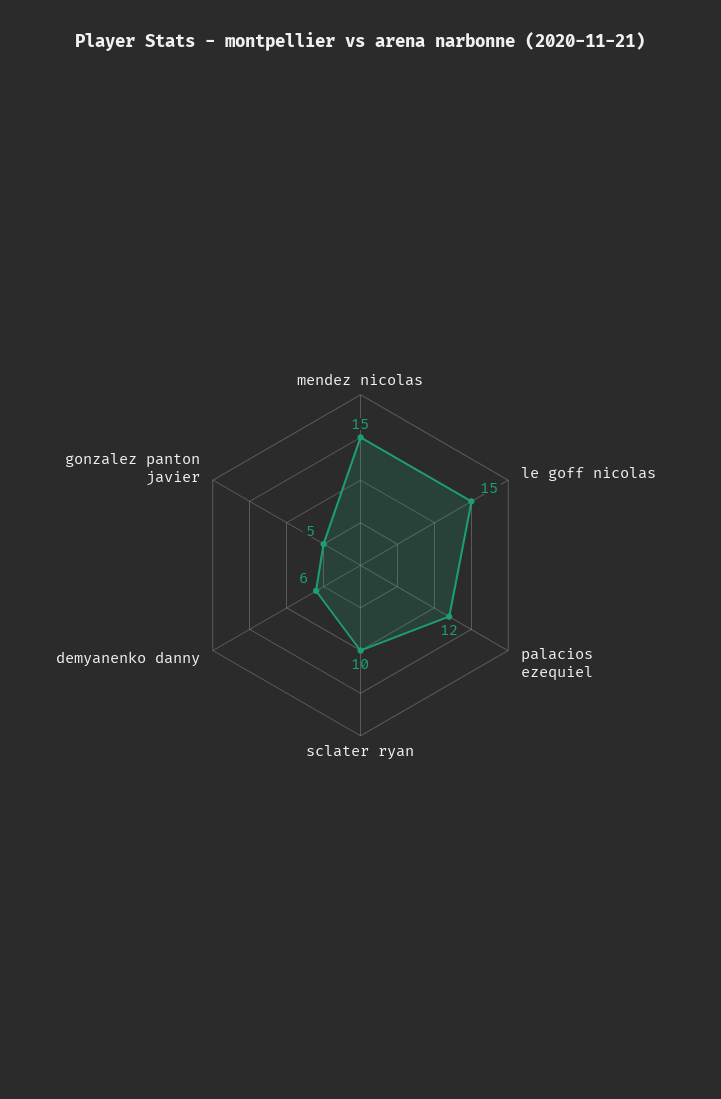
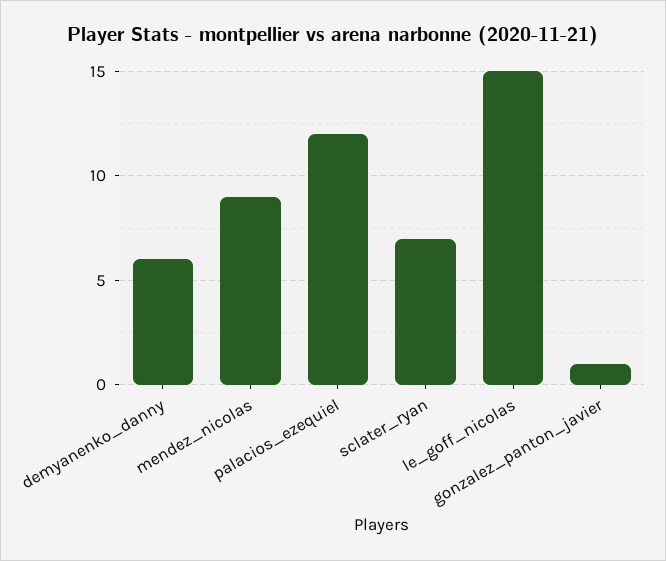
mendez nicolas: 15 -> 9
sclater ryan: 10 -> 7
gonzalez panton javier: 5 -> 1

